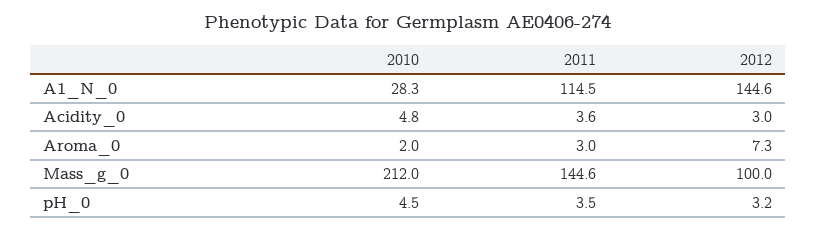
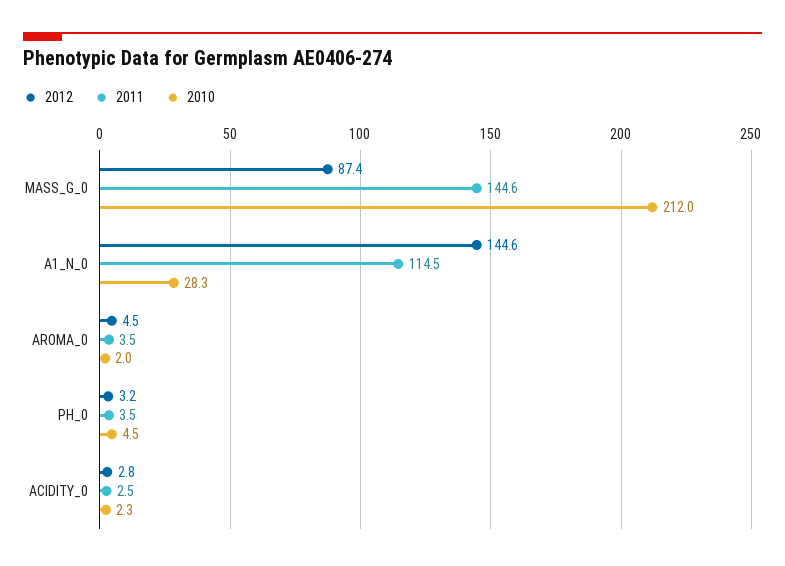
2010, Acidity_0: 4.8 -> 2.3
2011, Acidity_0: 3.6 -> 2.5
2012, Acidity_0: 3 -> 2.8
2011, Aroma_0: 3 -> 3.5
2012, Aroma_0: 7.3 -> 4.5
2012, Mass_g_0: 100 -> 87.4

